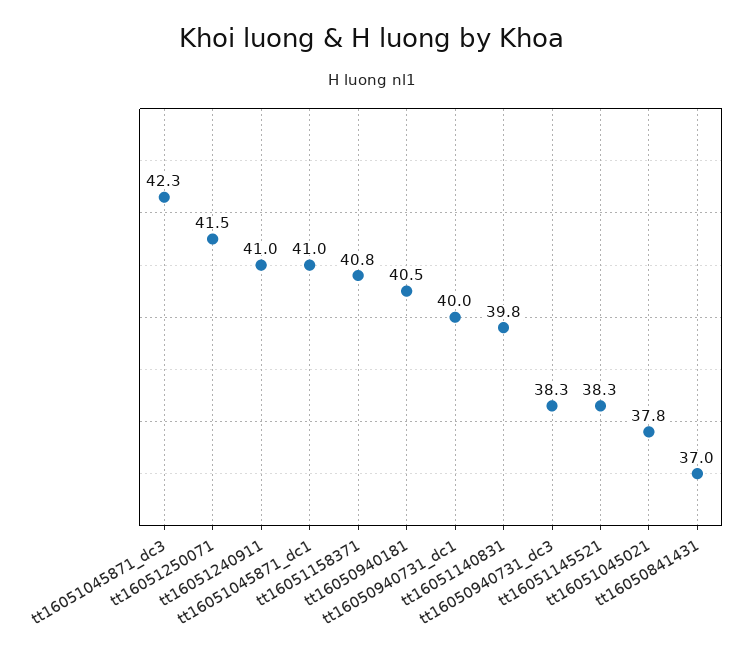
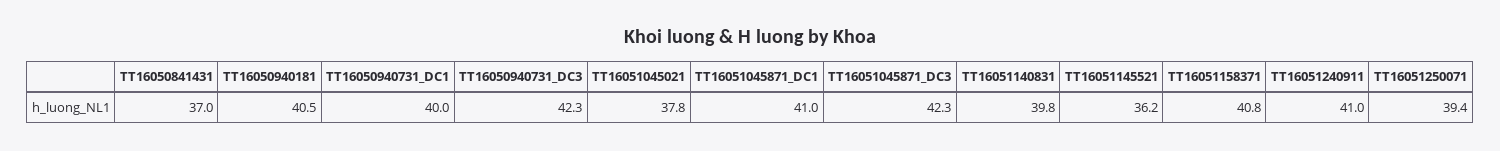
tt16051250071: 41.5 -> 39.4
tt16050940731_dc3: 38.3 -> 42.3
tt16051145521: 38.3 -> 36.2

